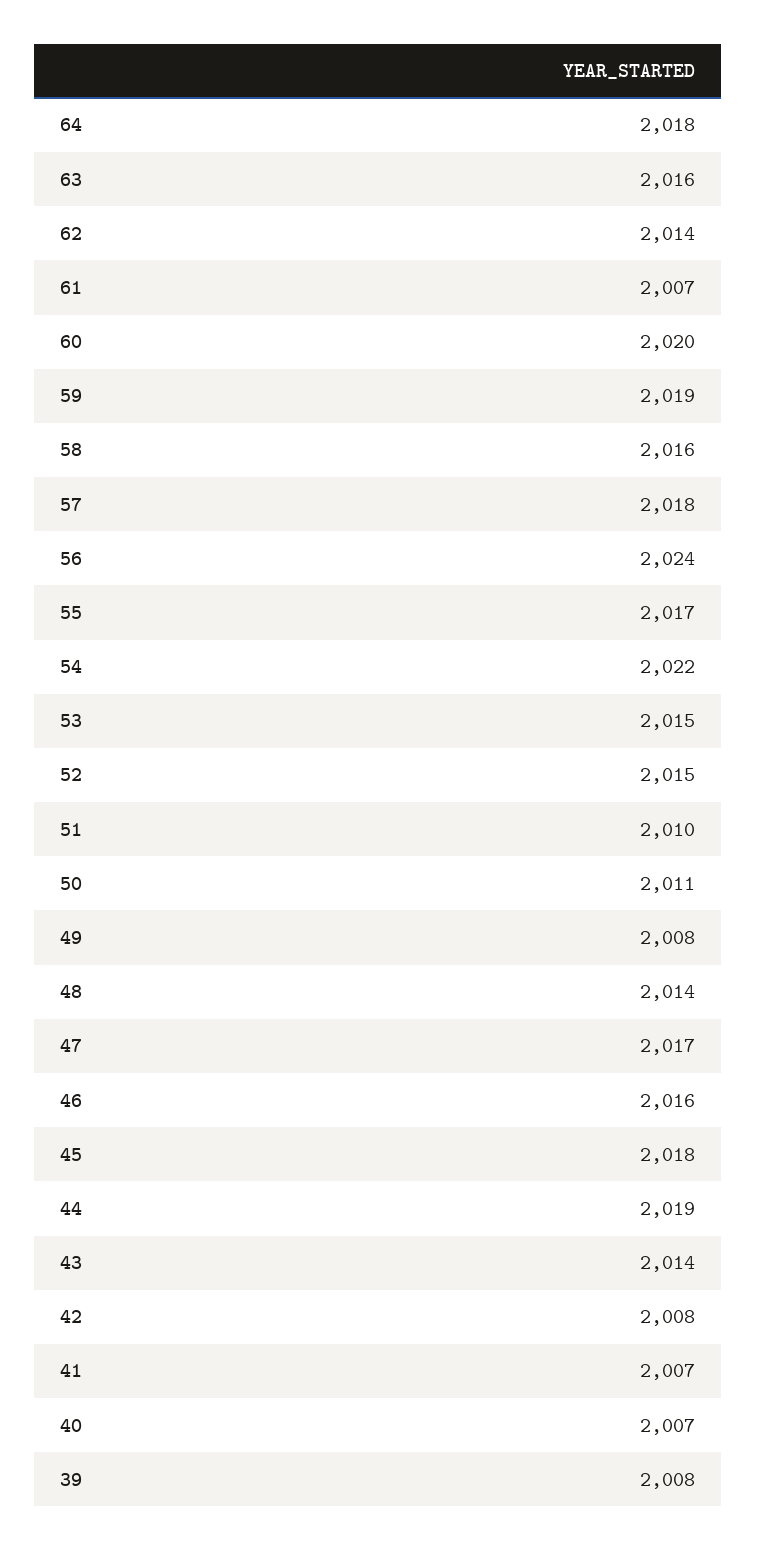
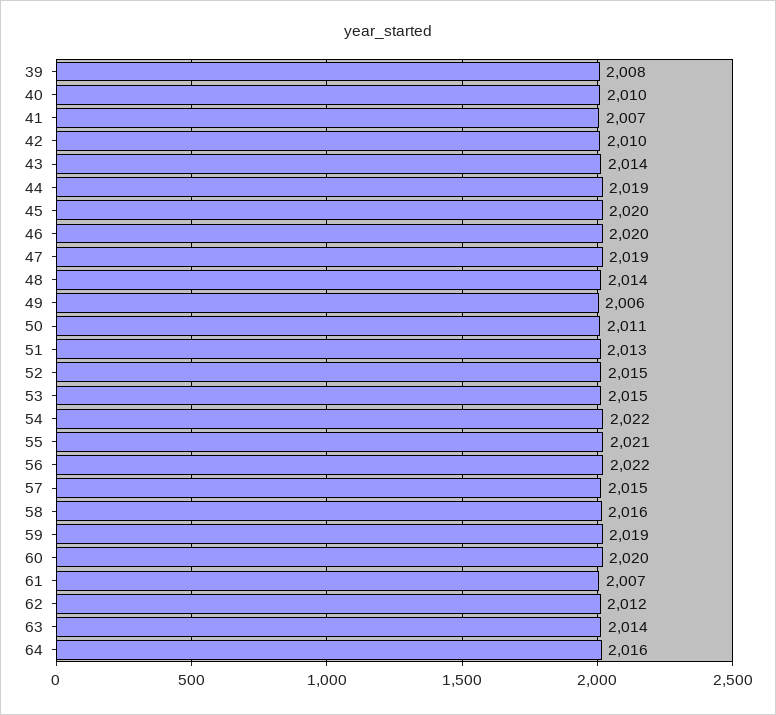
64: 2018 -> 2016
63: 2016 -> 2014
62: 2014 -> 2012
57: 2018 -> 2015
56: 2024 -> 2022
55: 2017 -> 2021
51: 2010 -> 2013
49: 2008 -> 2006
47: 2017 -> 2019
46: 2016 -> 2020
45: 2018 -> 2020
42: 2008 -> 2010
40: 2007 -> 2010

